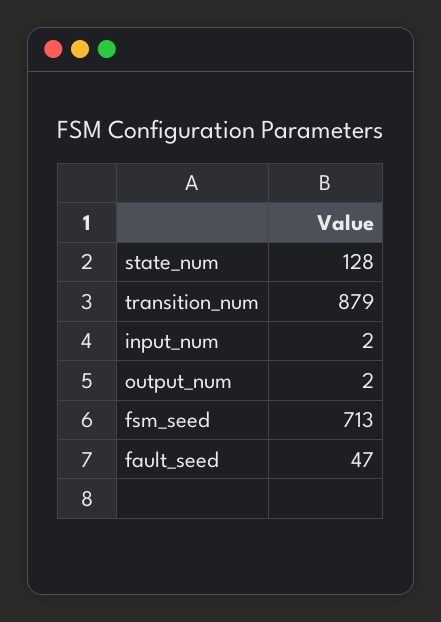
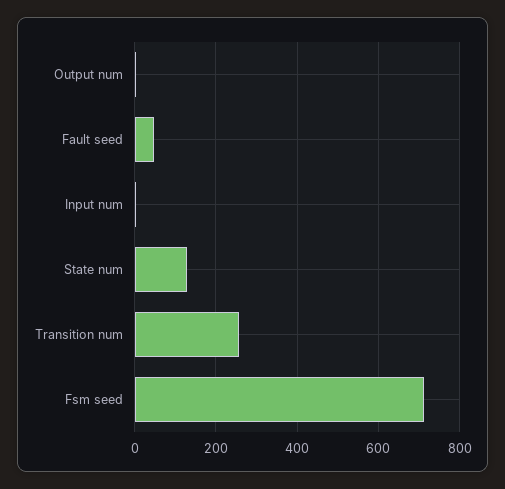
transition_num: 879 -> 260

